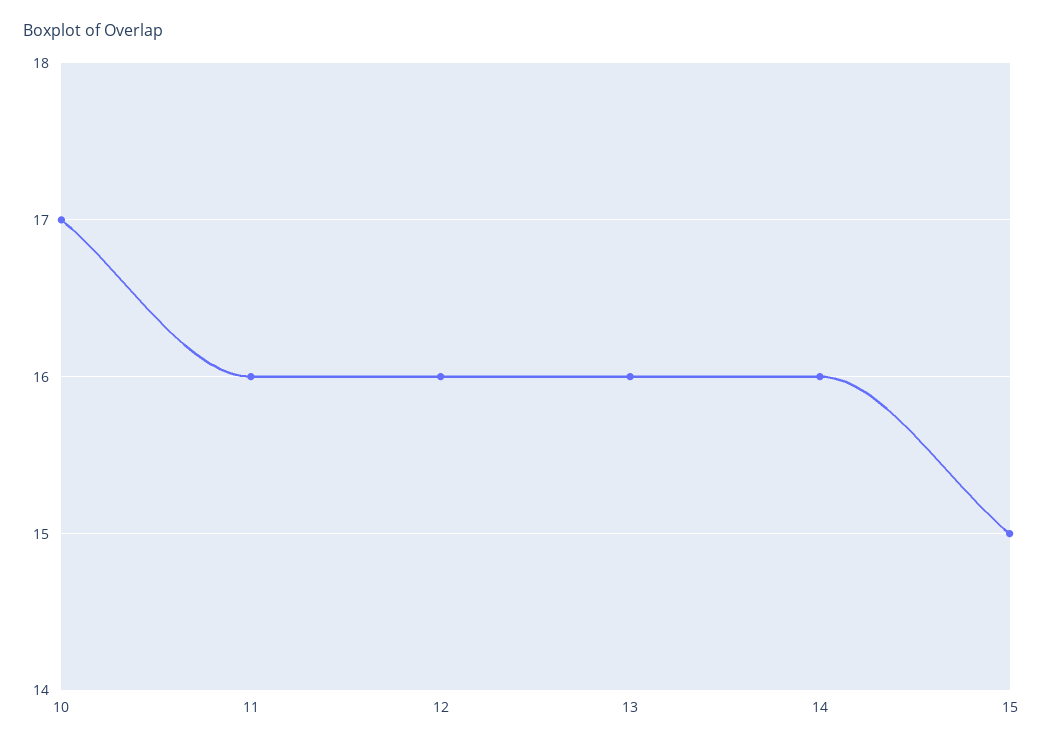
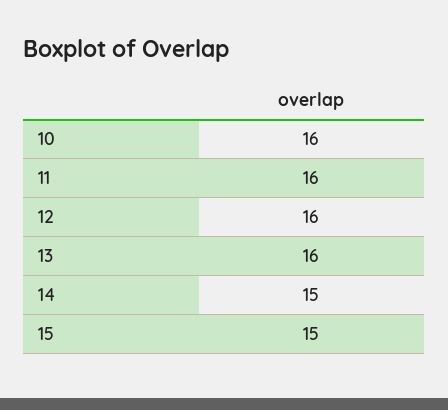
10: 17 -> 16
14: 16 -> 15

